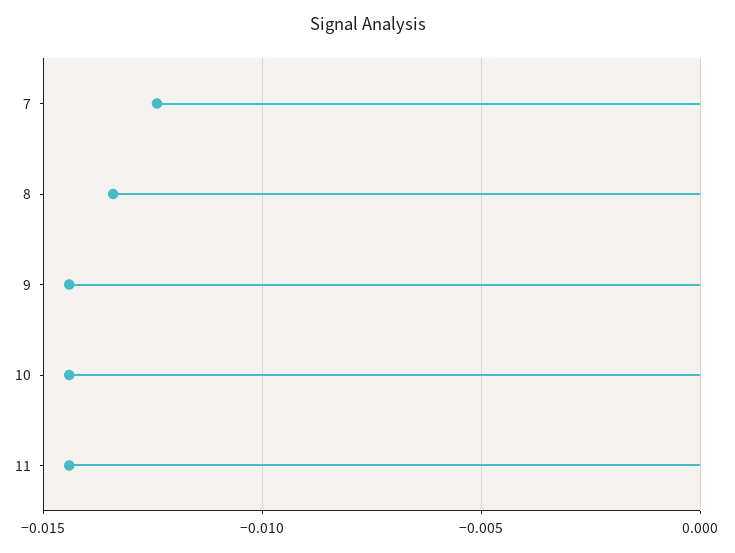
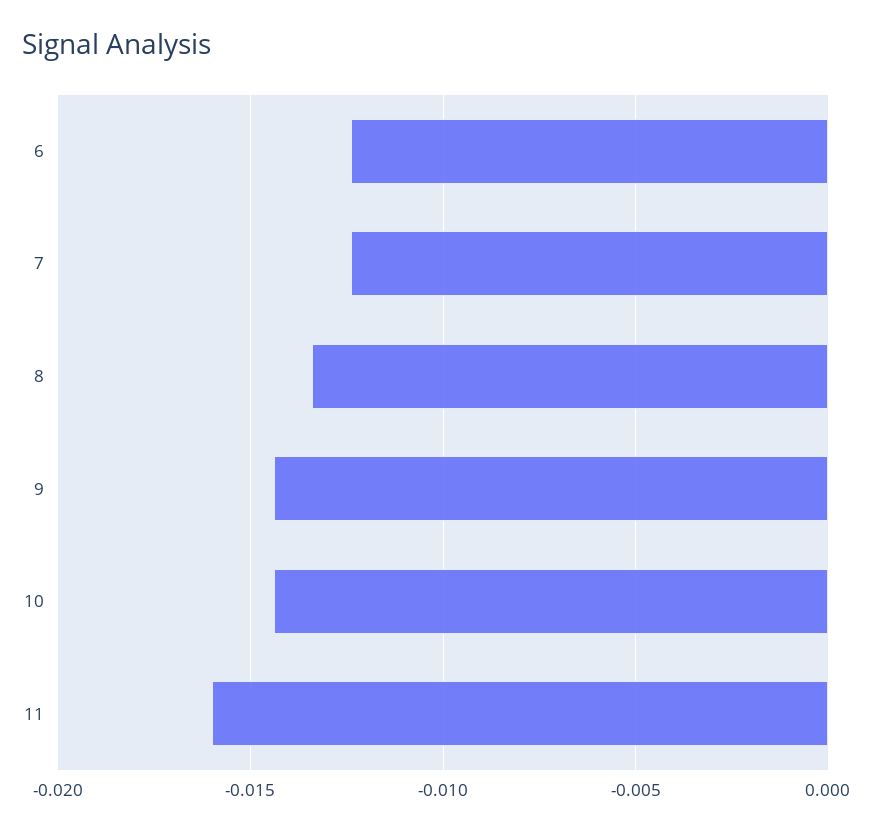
11: -0.0145 -> -0.016
6: none -> -0.0125

